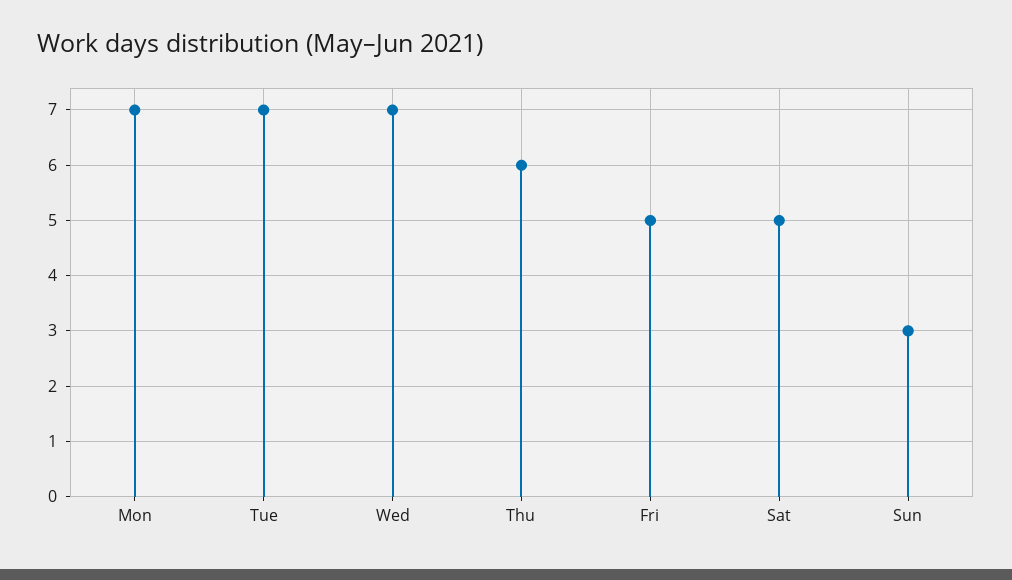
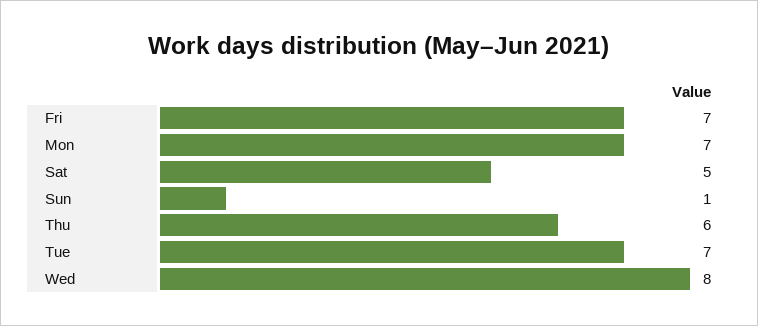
Wed: 7 -> 8
Fri: 5 -> 7
Sun: 3 -> 1

